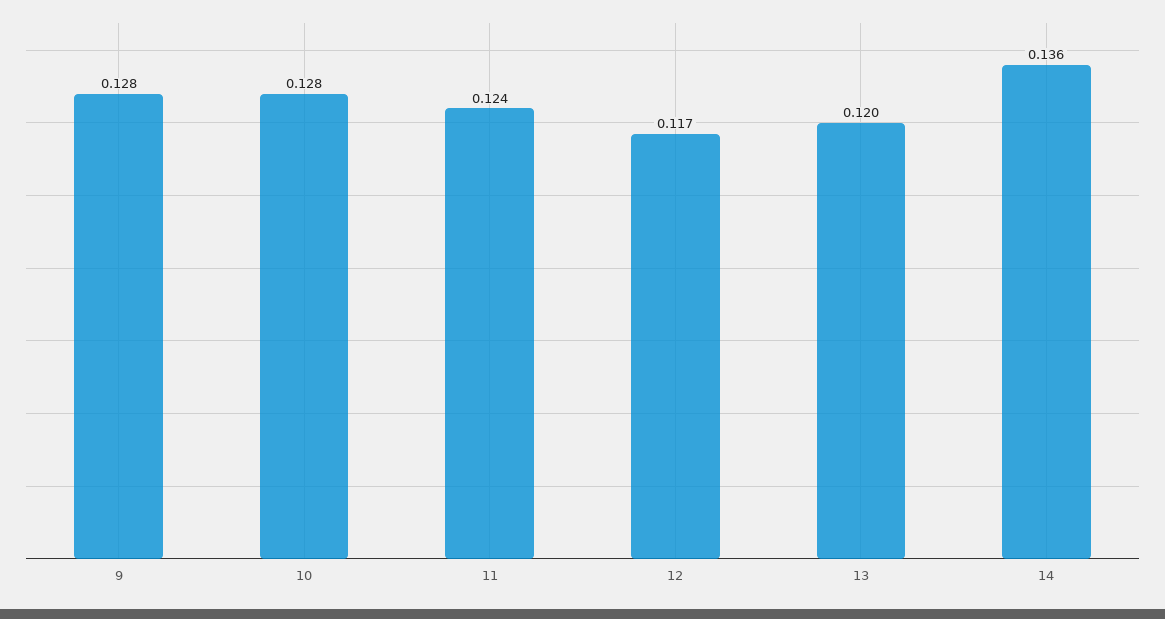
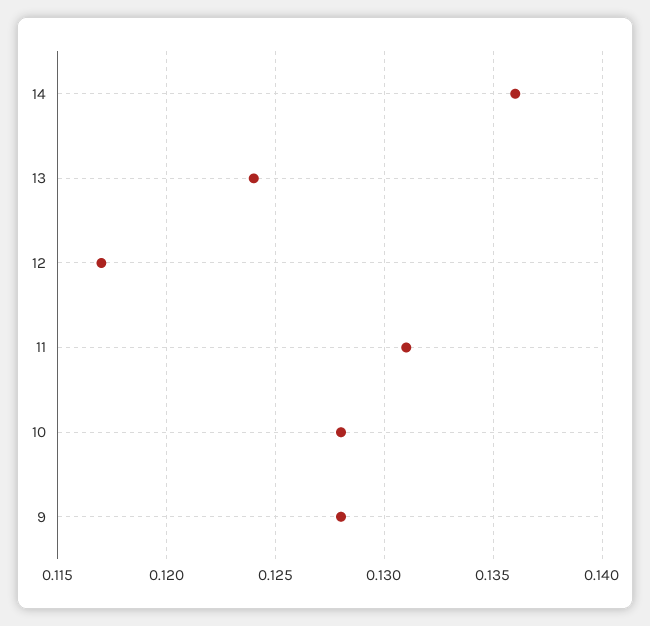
11: 0.124 -> 0.131
13: 0.12 -> 0.124

